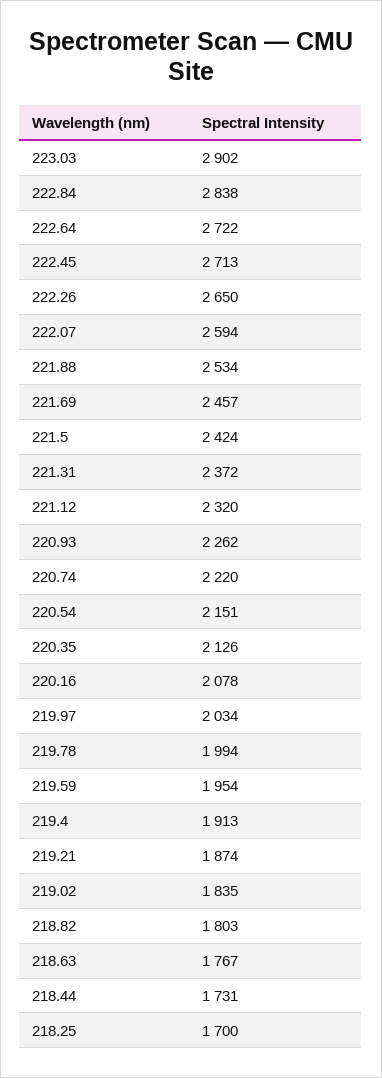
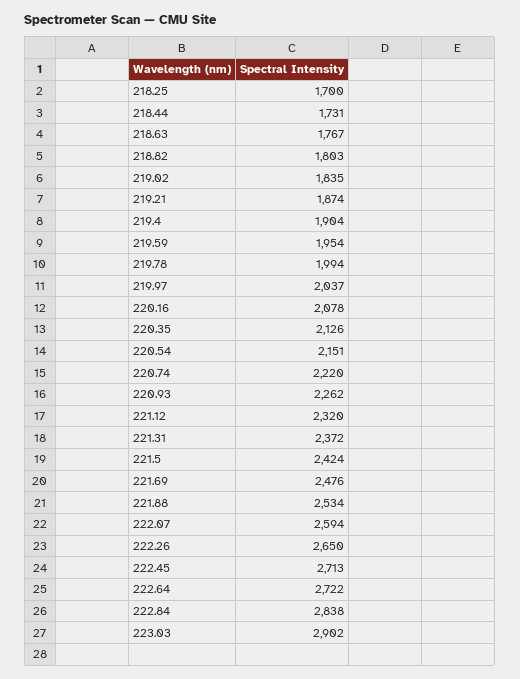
221.69: 2457 -> 2476
219.97: 2034 -> 2037
219.4: 1913 -> 1904

